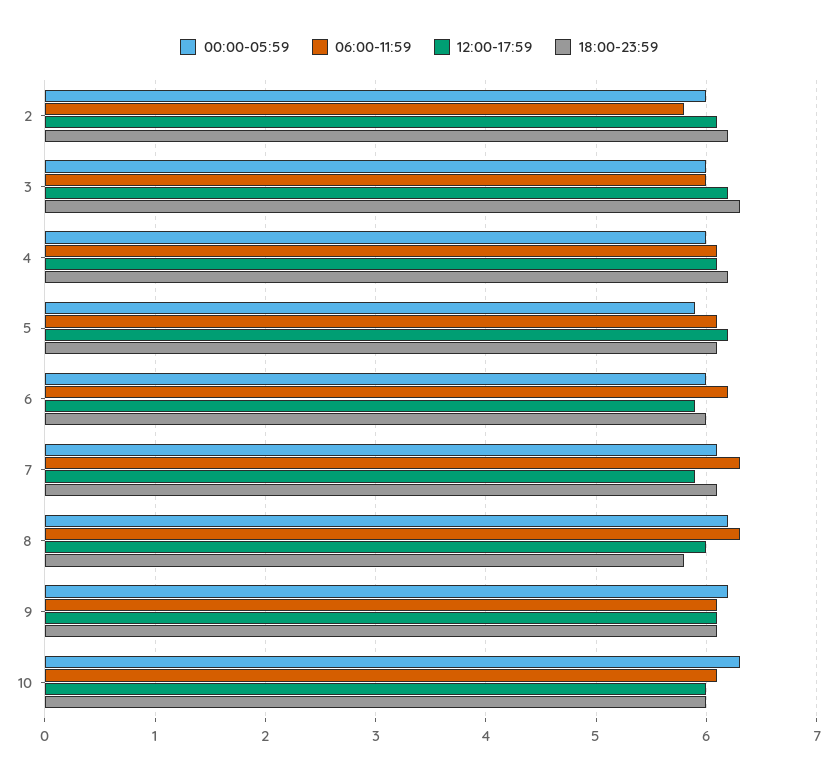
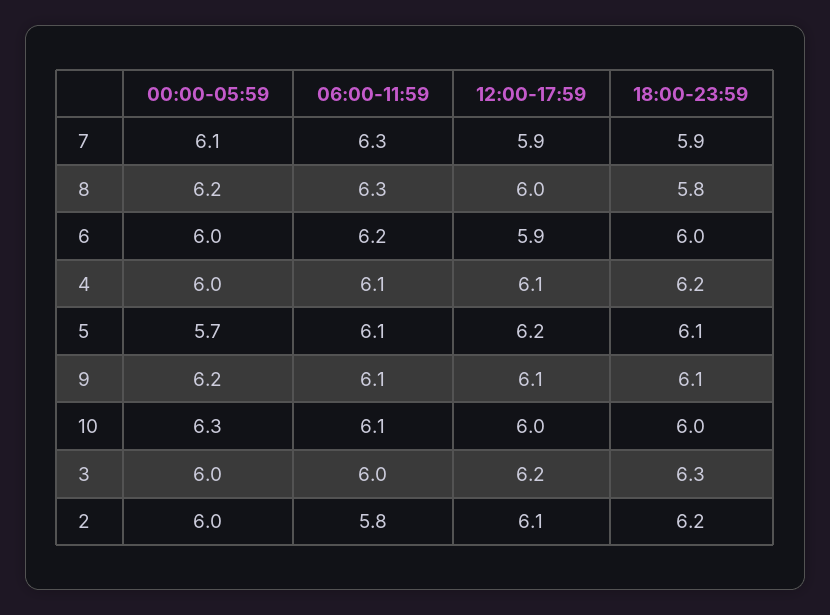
00:00-05:59, 5: 5.9 -> 5.7
18:00-23:59, 7: 6.1 -> 5.9

